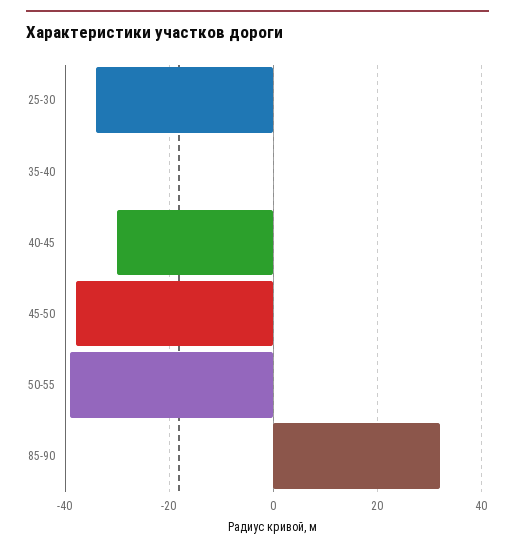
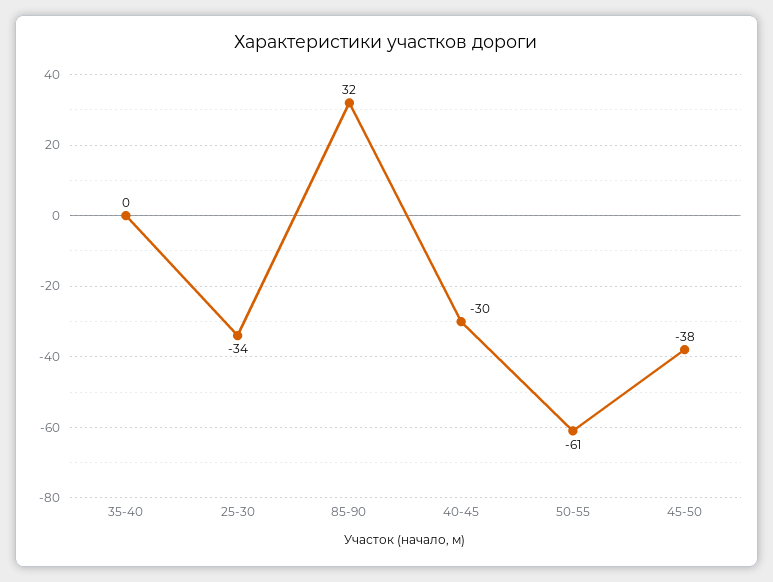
50-55: -40 -> -61

